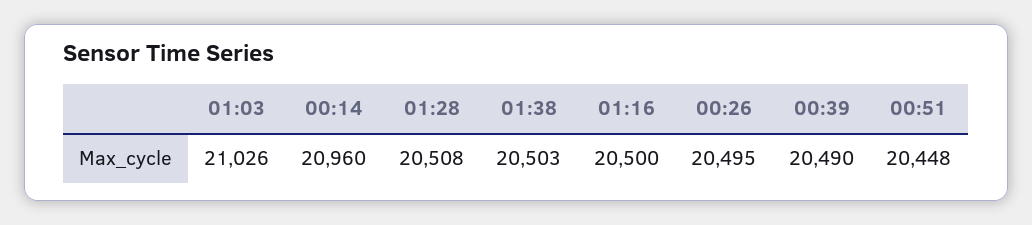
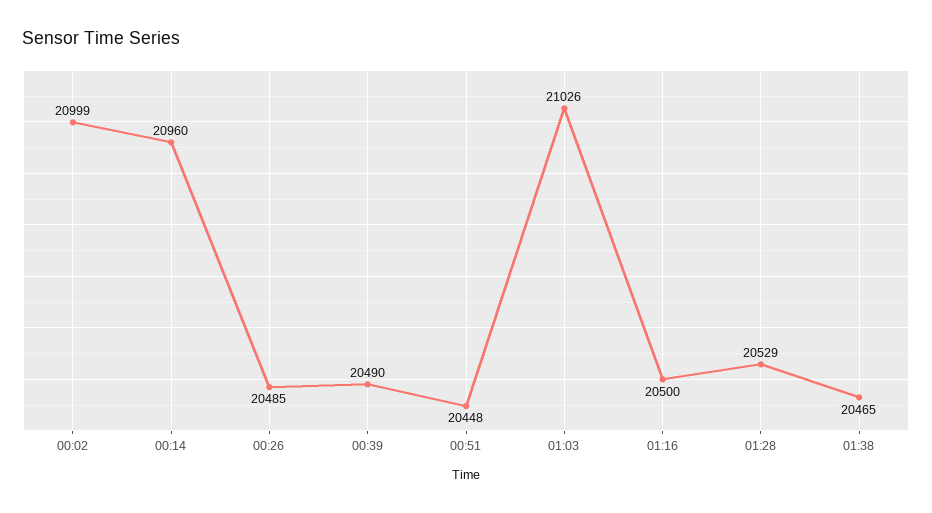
01:28: 20508 -> 20529
01:38: 20503 -> 20465
00:26: 20495 -> 20485
00:02: none -> 20999

